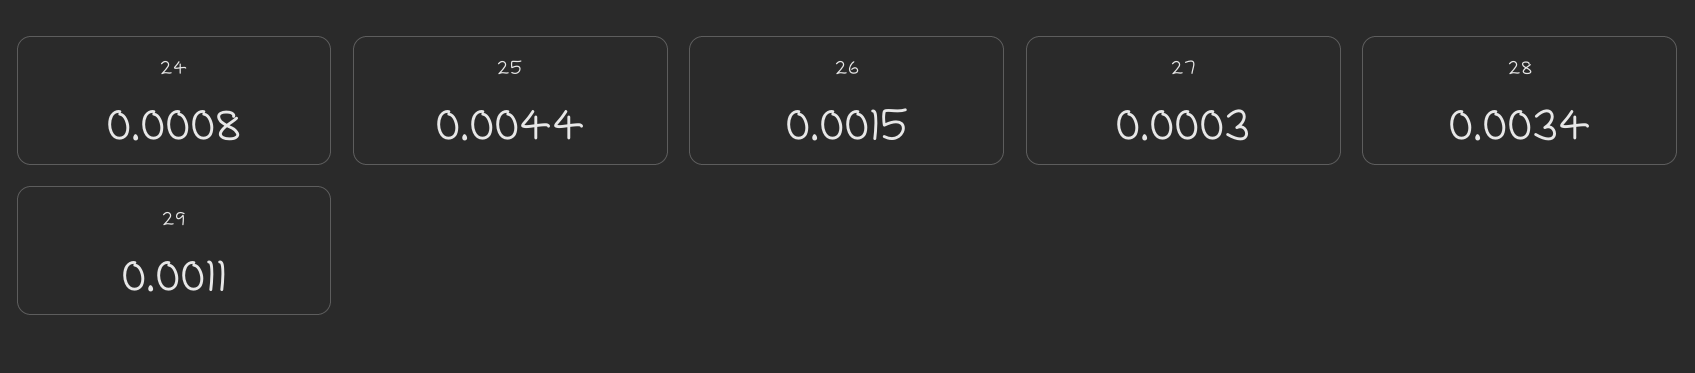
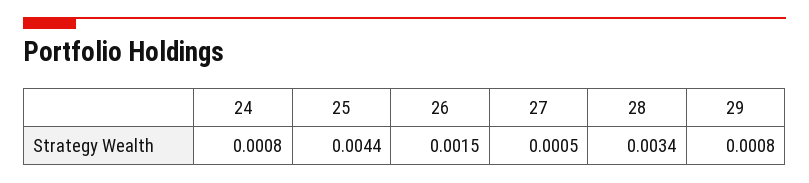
27: 0.0003 -> 0.0005
29: 0.0011 -> 0.0008

